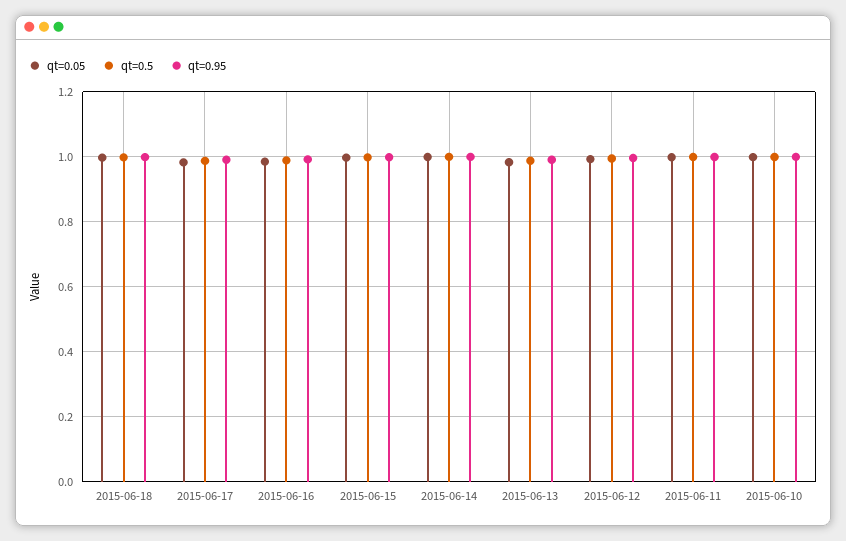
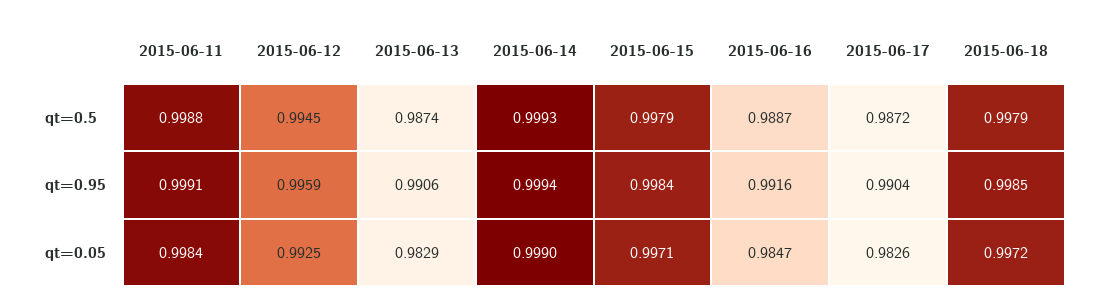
qt=0.05, 2015-06-10: 1 -> none
qt=0.5, 2015-06-10: 1 -> none
qt=0.95, 2015-06-10: 1 -> none

